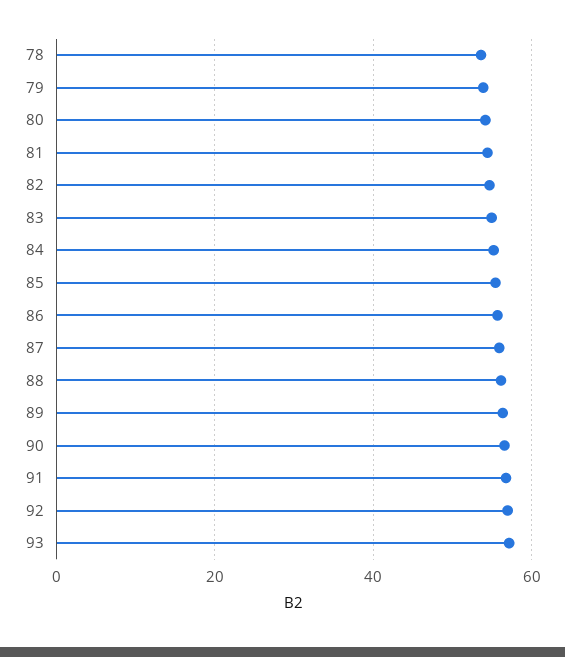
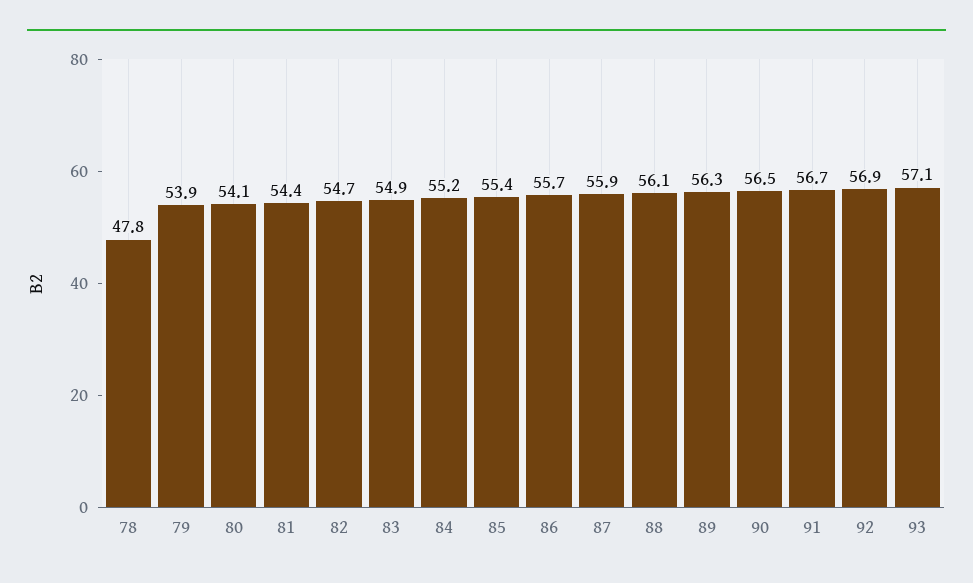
78: 54 -> 47.8

